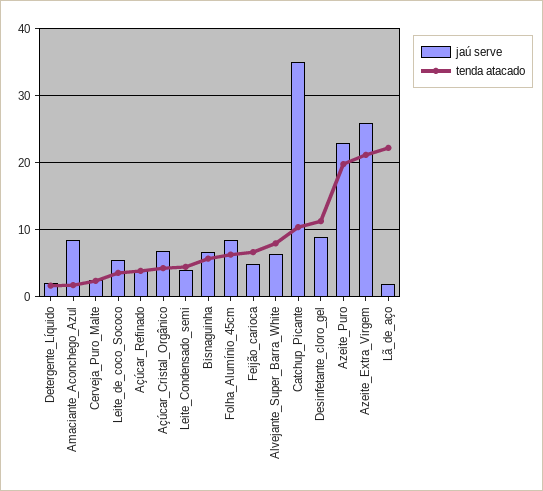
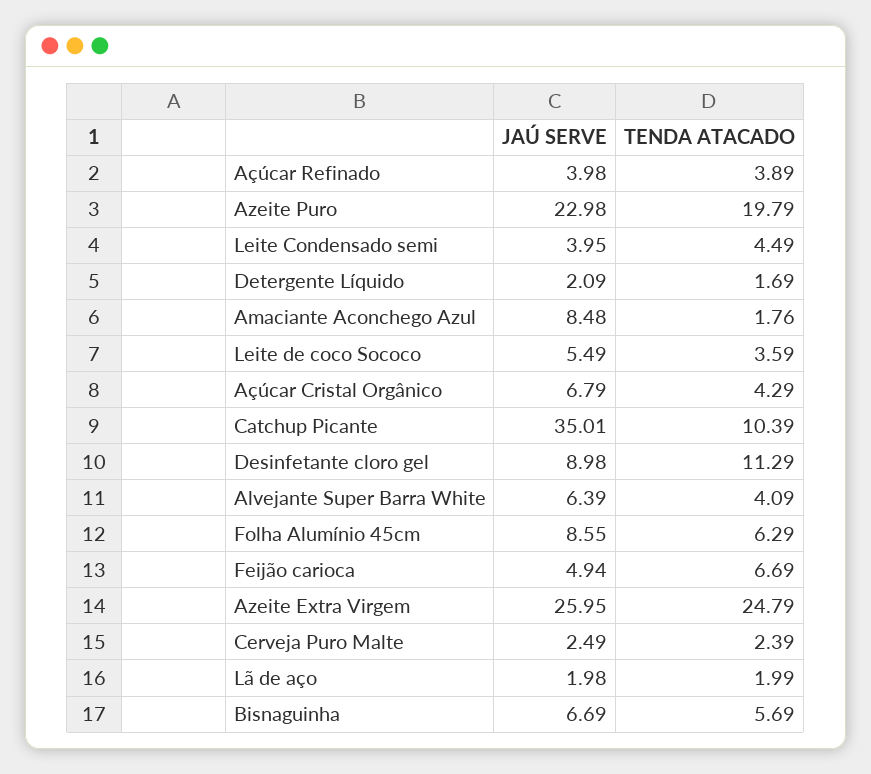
tenda atacado, Alvejante_Super_Barra_White: 8 -> 4.09
tenda atacado, Azeite_Extra_Virgem: 21 -> 24.79
tenda atacado, Lã_de_aço: 22 -> 1.99

